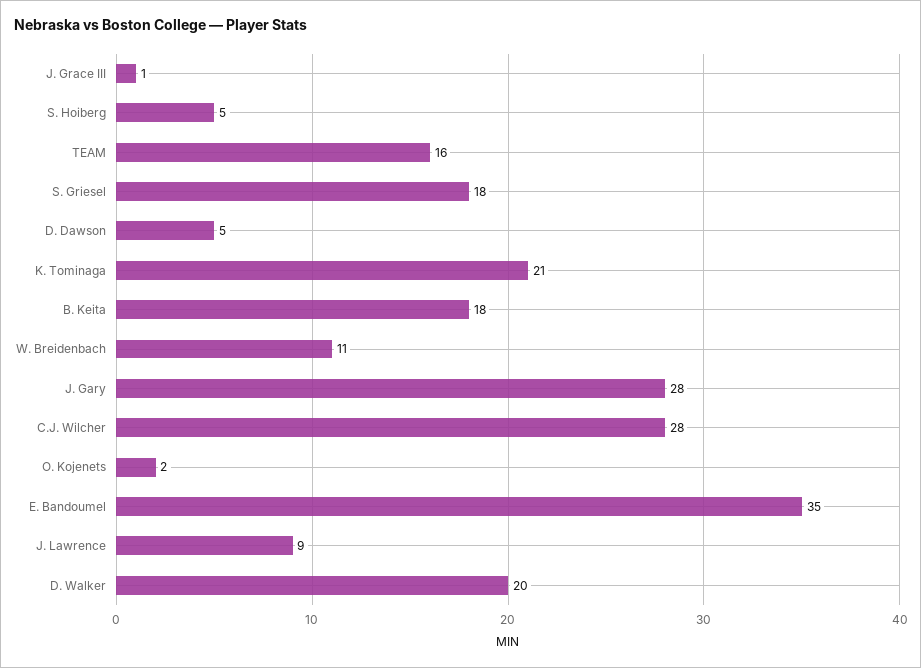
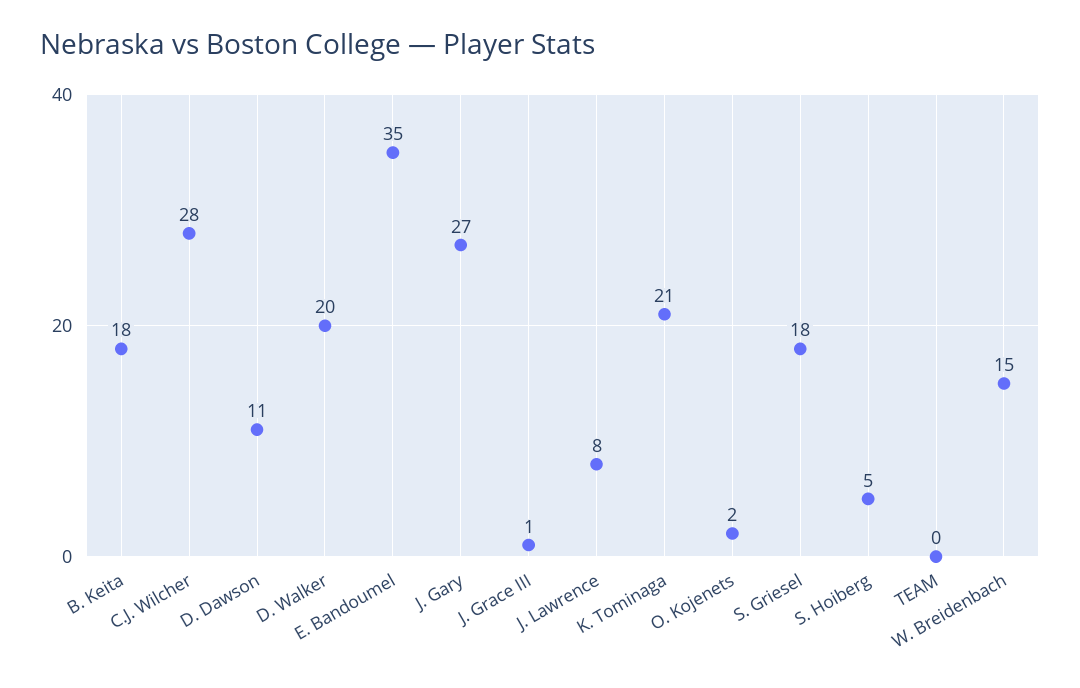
TEAM: 16 -> 0
D. Dawson: 5 -> 11
W. Breidenbach: 11 -> 15
J. Gary: 28 -> 27
J. Lawrence: 9 -> 8

